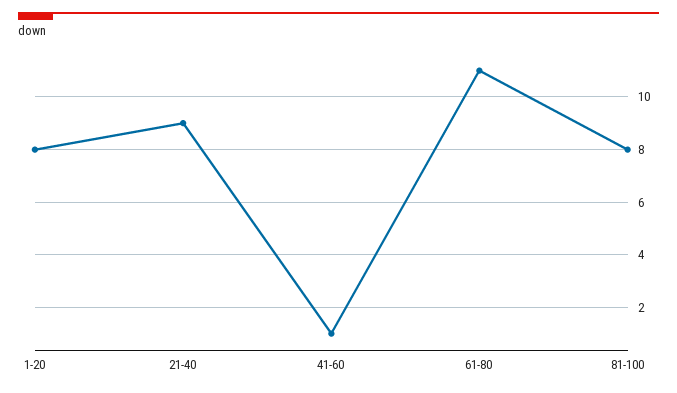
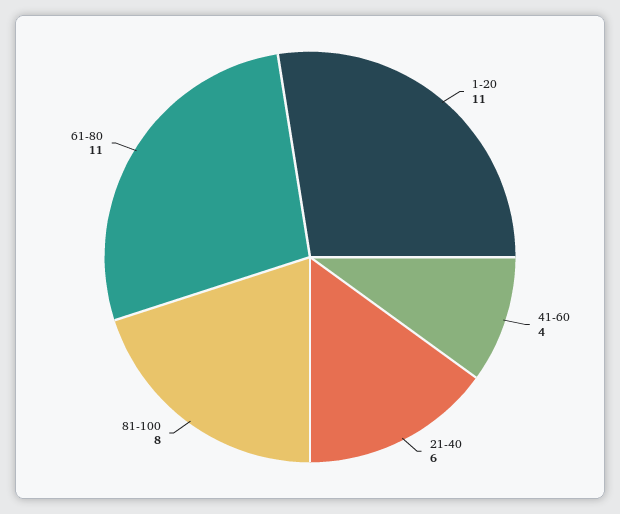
1-20: 8 -> 11
21-40: 9 -> 6
41-60: 1 -> 4

